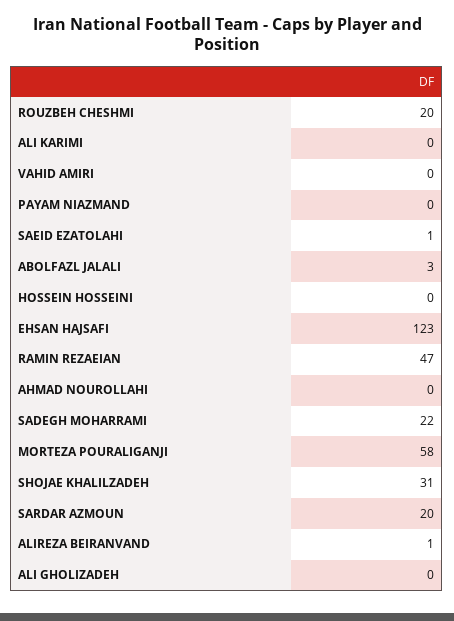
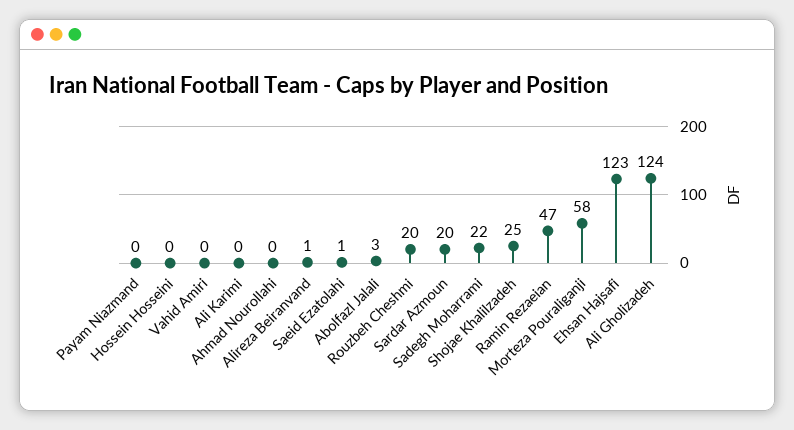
SHOJAE KHALILZADEH: 31 -> 25
ALI GHOLIZADEH: 0 -> 124

